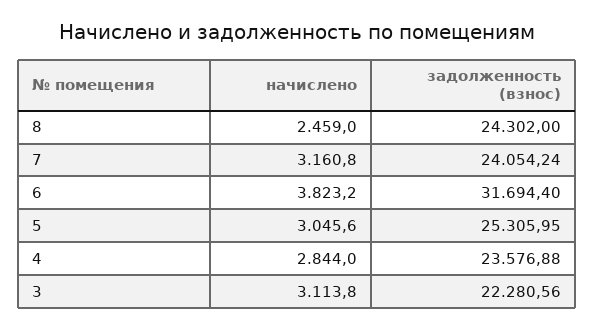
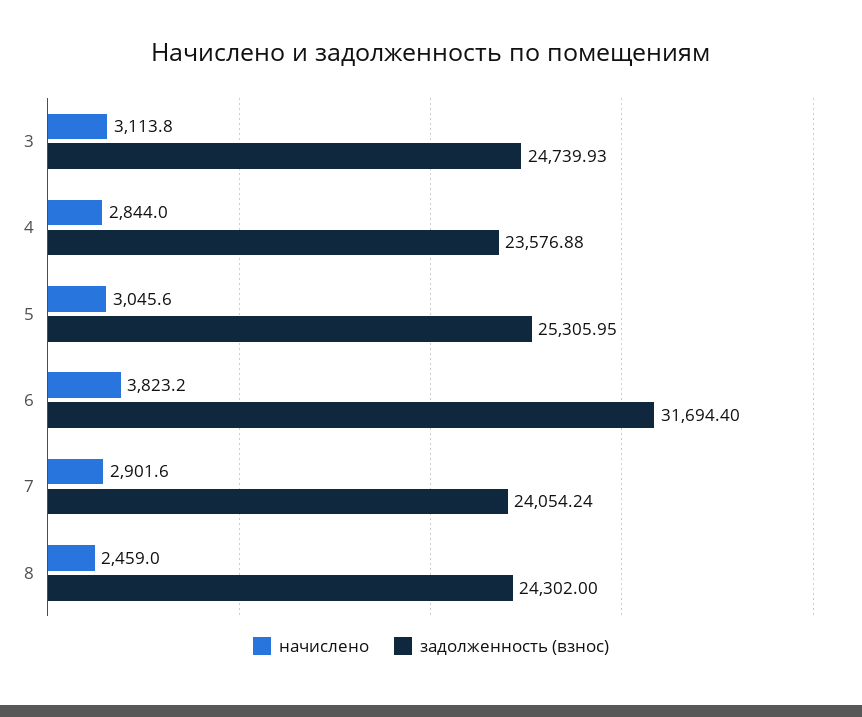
начислено, 7: 3160.8 -> 2901.6
задолженность (взнос), 3: 22280.56 -> 24739.93

